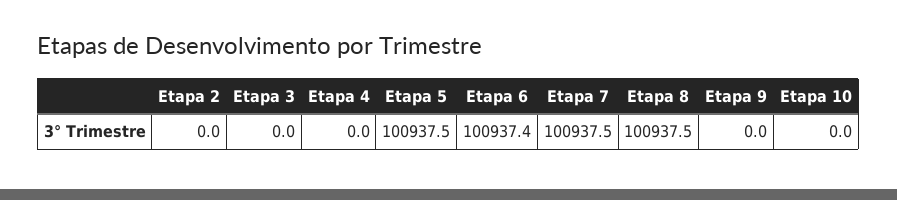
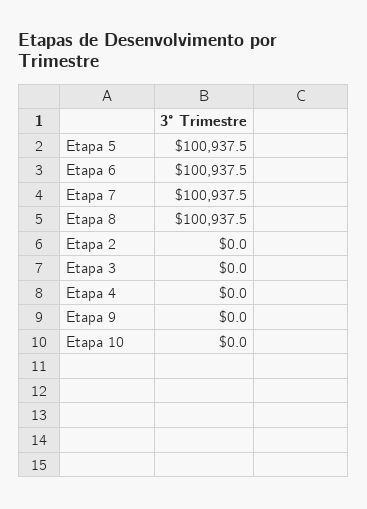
Etapa 6: 100937.4 -> 100937.5

